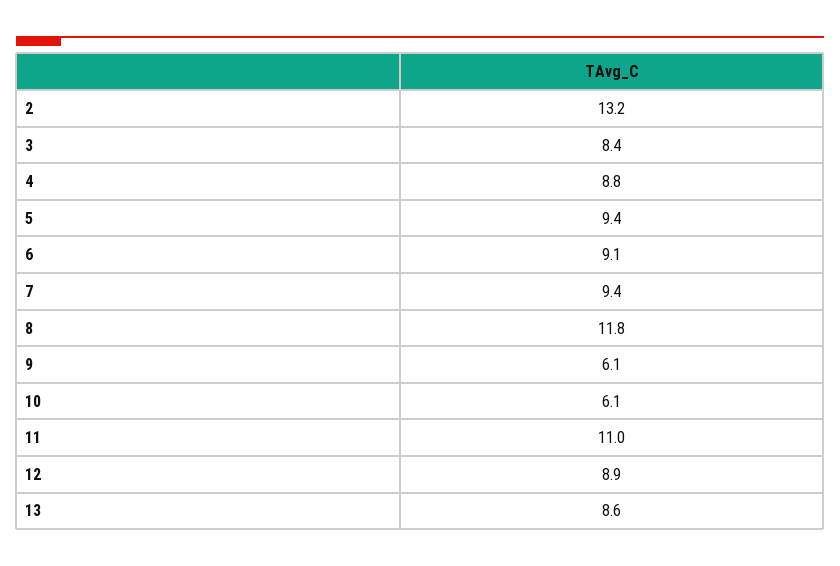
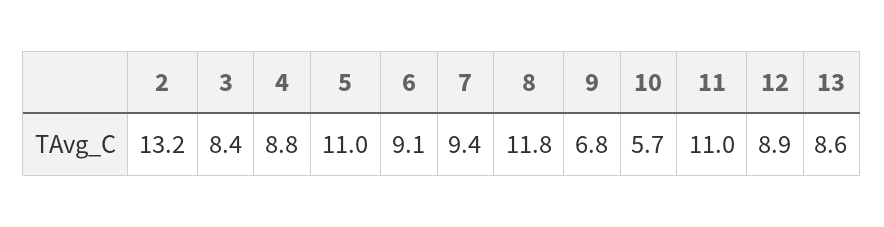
5: 9.4 -> 11
9: 6.1 -> 6.8
10: 6.1 -> 5.7

